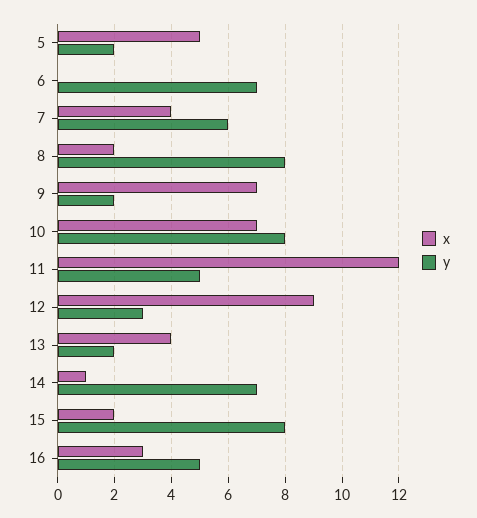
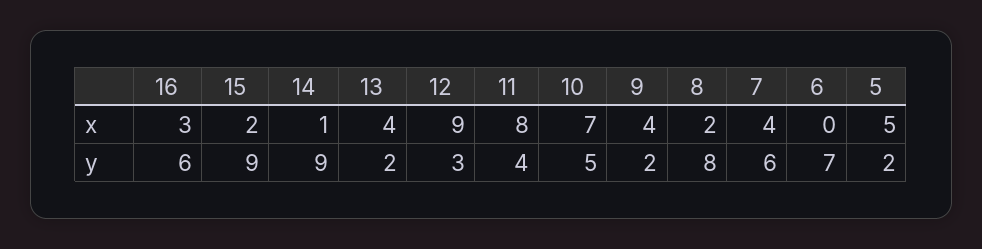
x, 9: 7 -> 4
y, 10: 8 -> 5
x, 11: 12 -> 8
y, 11: 5 -> 4
y, 14: 7 -> 9
y, 15: 8 -> 9
y, 16: 5 -> 6

